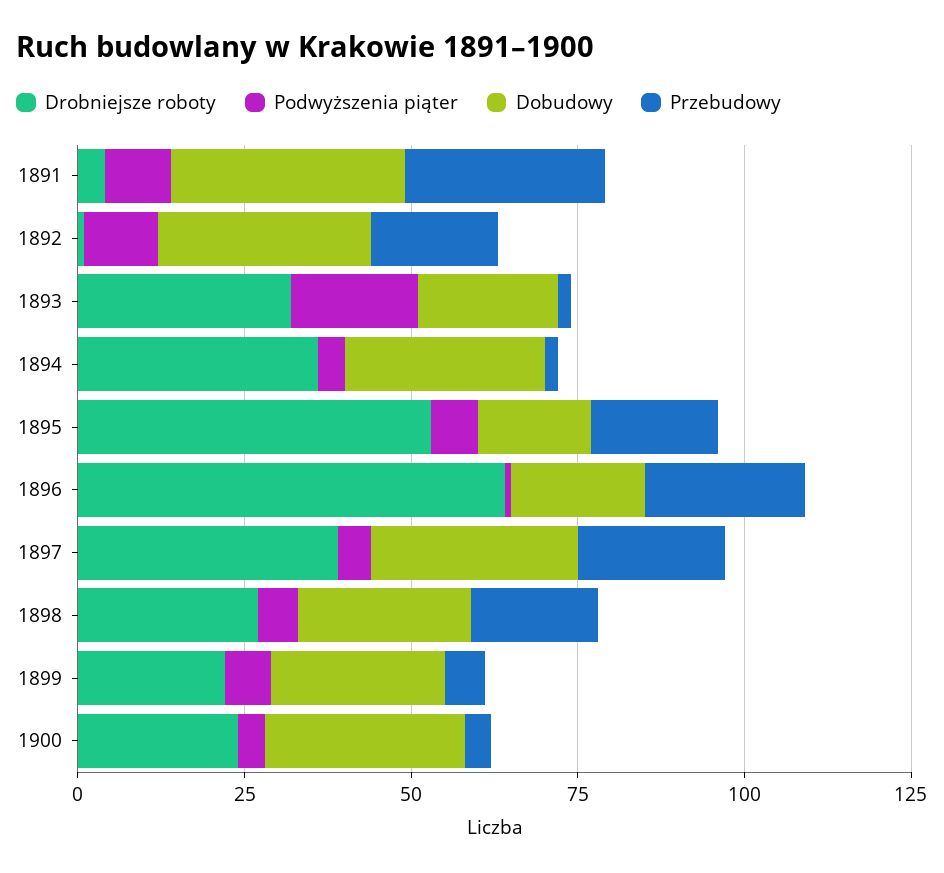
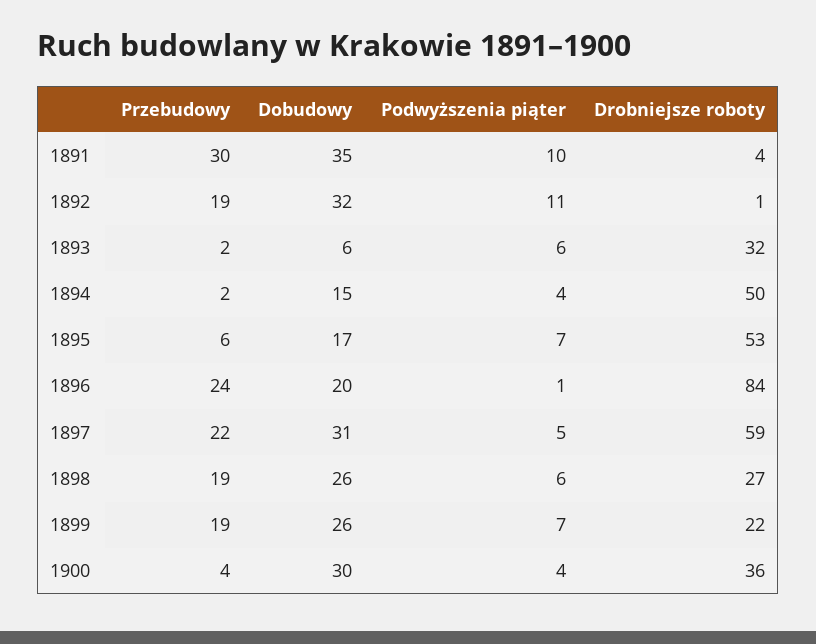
Podwyższenia piąter, 1893: 20 -> 6
Dobudowy, 1893: 20 -> 6
Drobniejsze roboty, 1894: 35 -> 50
Dobudowy, 1894: 30 -> 15
Przebudowy, 1895: 20 -> 6
Drobniejsze roboty, 1896: 65 -> 84
Drobniejsze roboty, 1897: 40 -> 59
Przebudowy, 1899: 5 -> 19
Drobniejsze roboty, 1900: 25 -> 36

